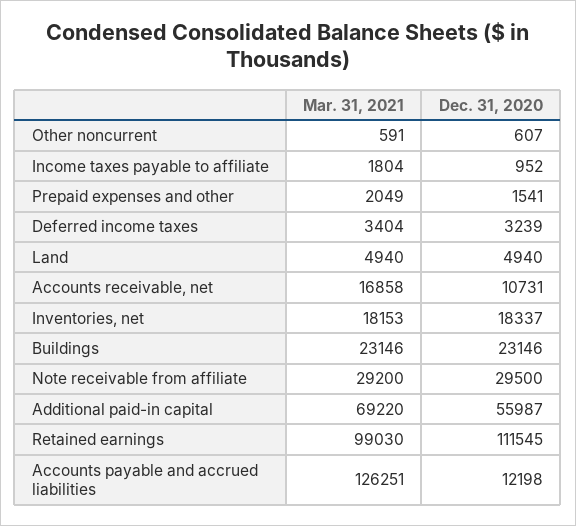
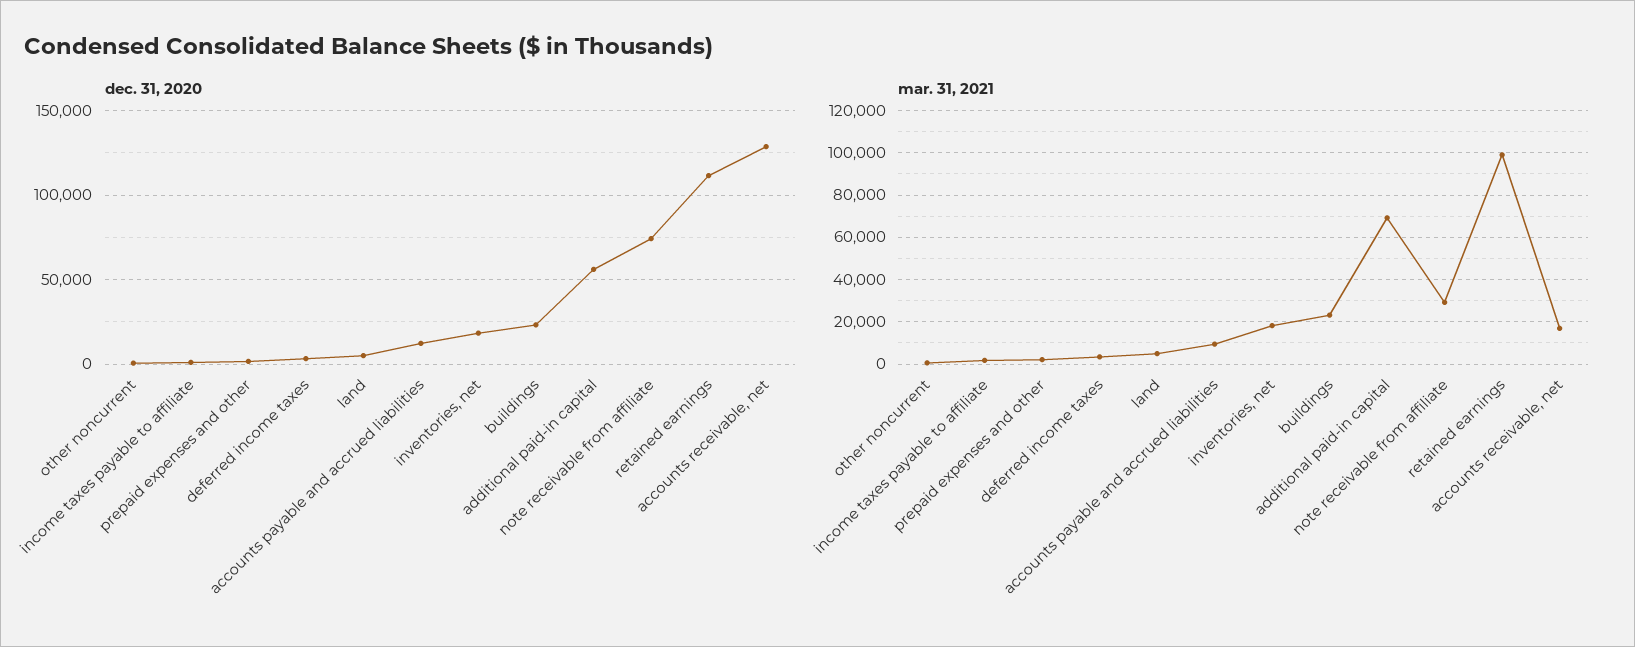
Dec. 31, 2020, Accounts receivable, net: 10731 -> 130000
Dec. 31, 2020, Note receivable from affiliate: 29500 -> 75000
Mar. 31, 2021, Accounts payable and accrued liabilities: 126251 -> 10000

